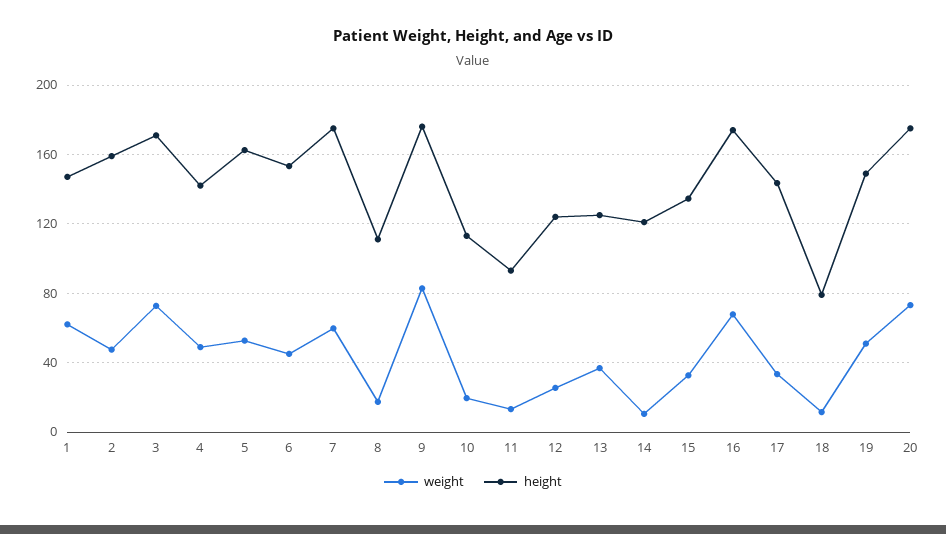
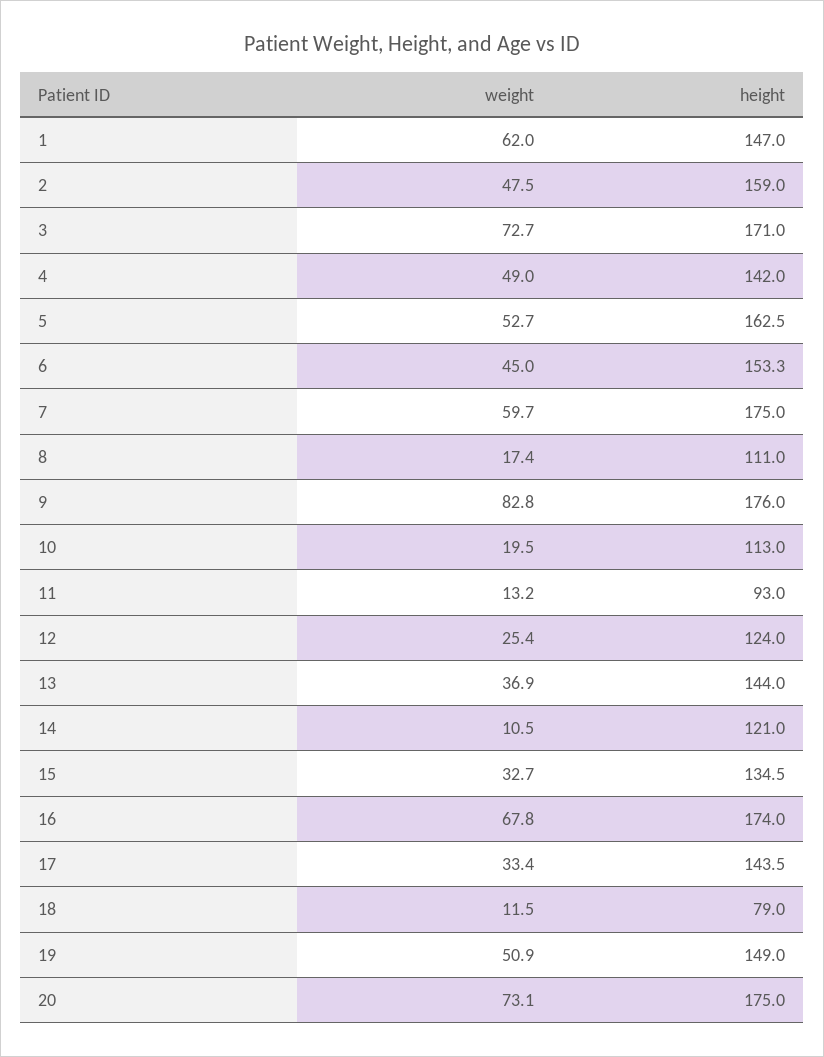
height, 13: 125 -> 144

